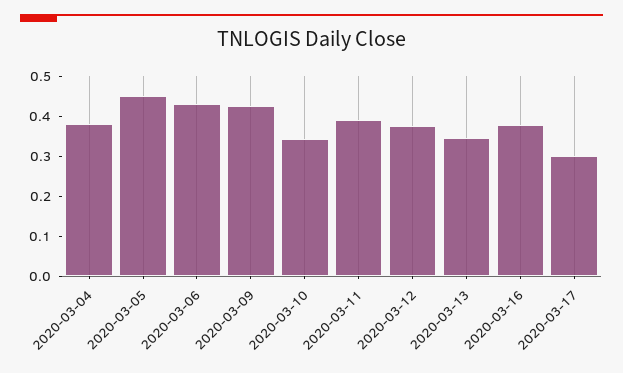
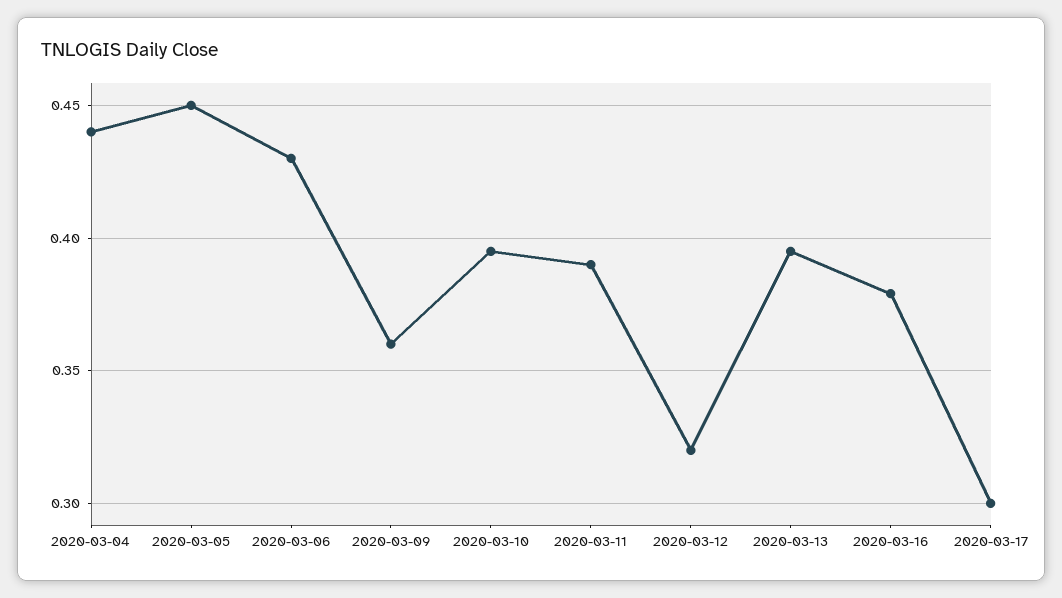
2020-03-04: 0.38 -> 0.44
2020-03-09: 0.42 -> 0.36
2020-03-10: 0.34 -> 0.395
2020-03-12: 0.38 -> 0.32
2020-03-13: 0.34 -> 0.395

